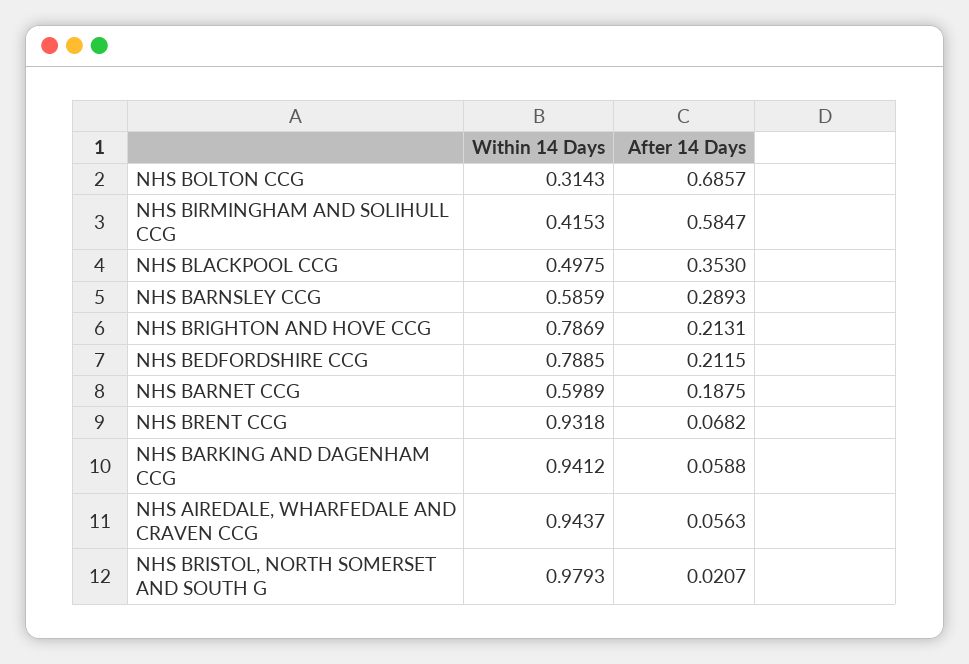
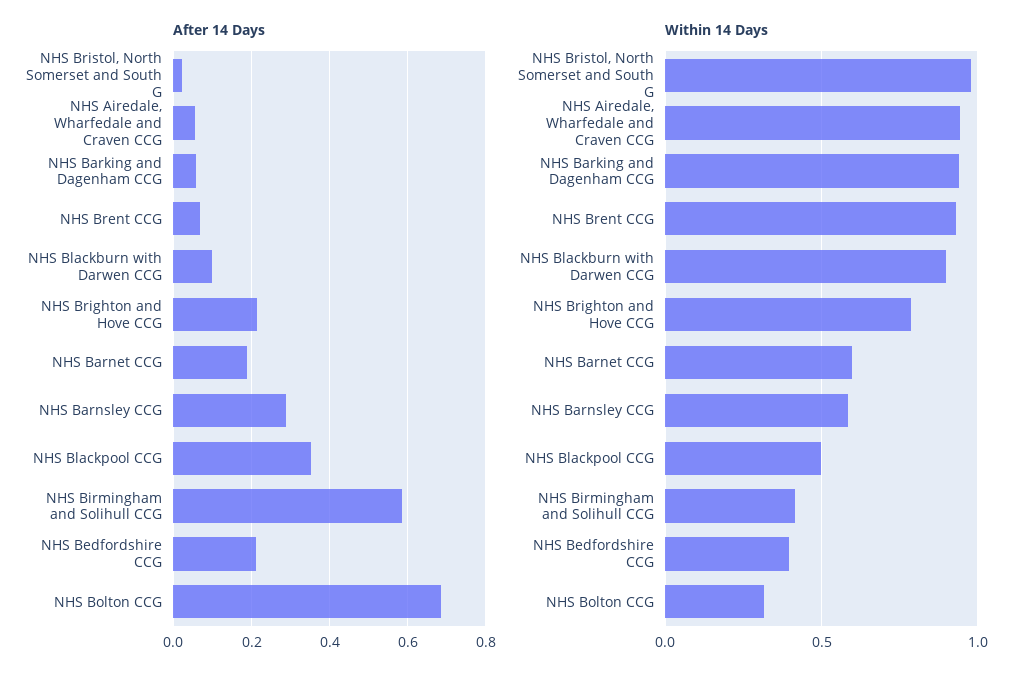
Within 14 Days, NHS BEDFORDSHIRE CCG: 0.7885 -> 0.4
After 14 Days, NHS Blackburn with Darwen CCG: none -> 0.1
Within 14 Days, NHS Blackburn with Darwen CCG: none -> 0.9

